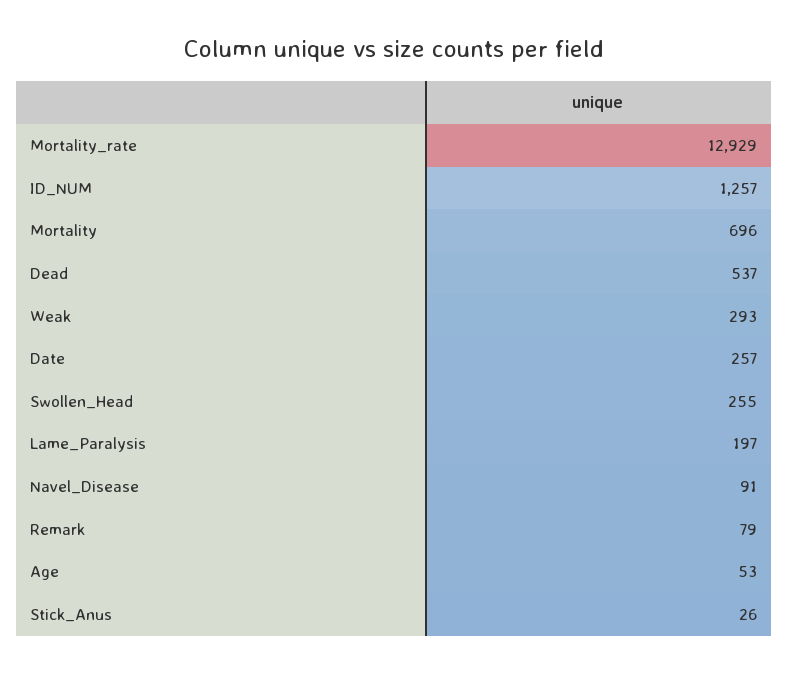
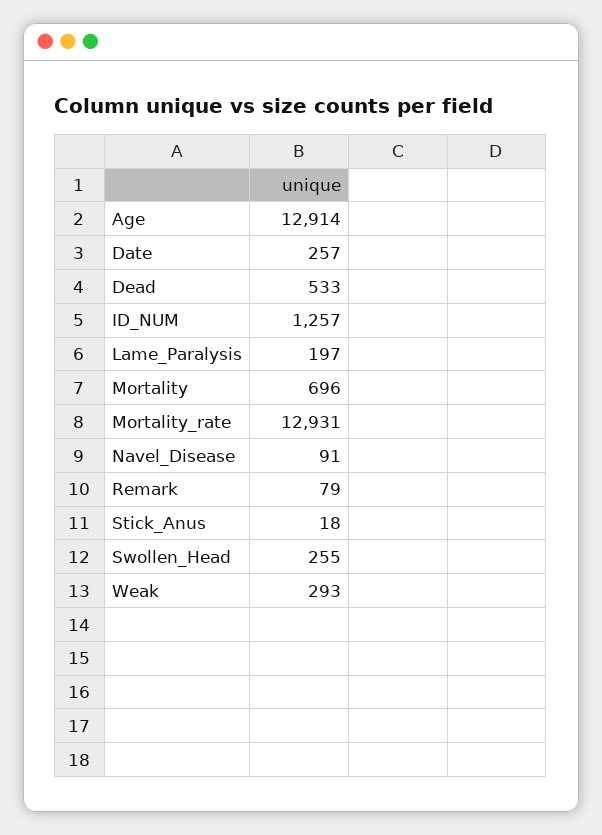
Mortality_rate: 12929 -> 12931
Dead: 537 -> 533
Age: 53 -> 12914
Stick_Anus: 26 -> 18

